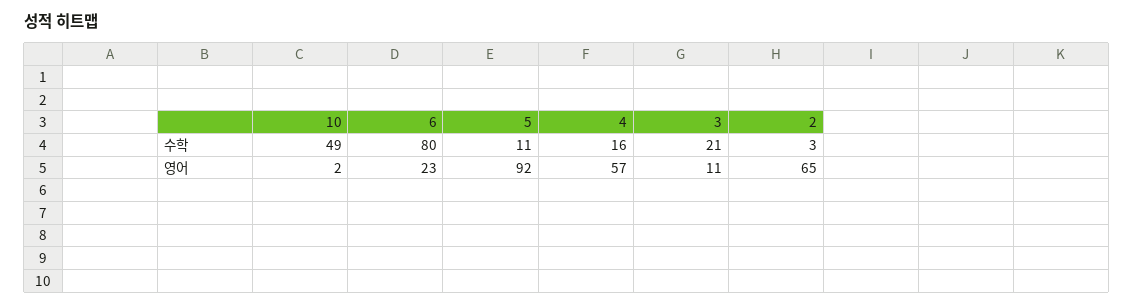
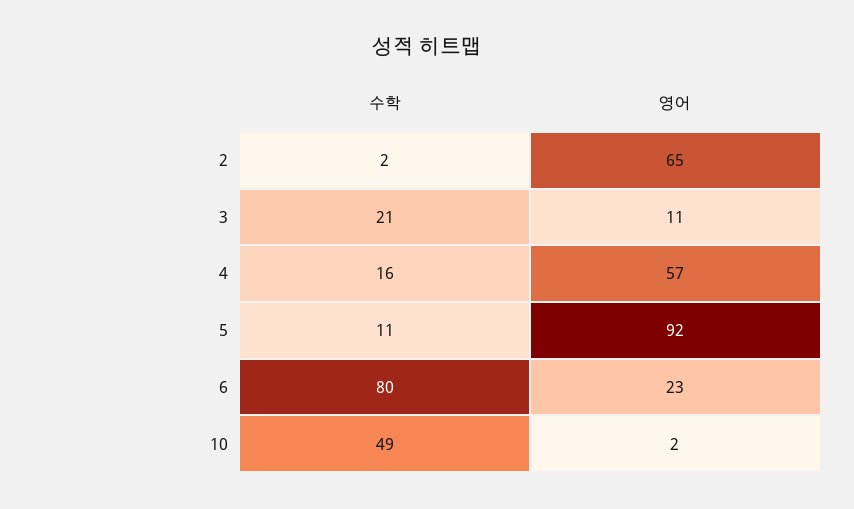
2, 수학: 3 -> 2

